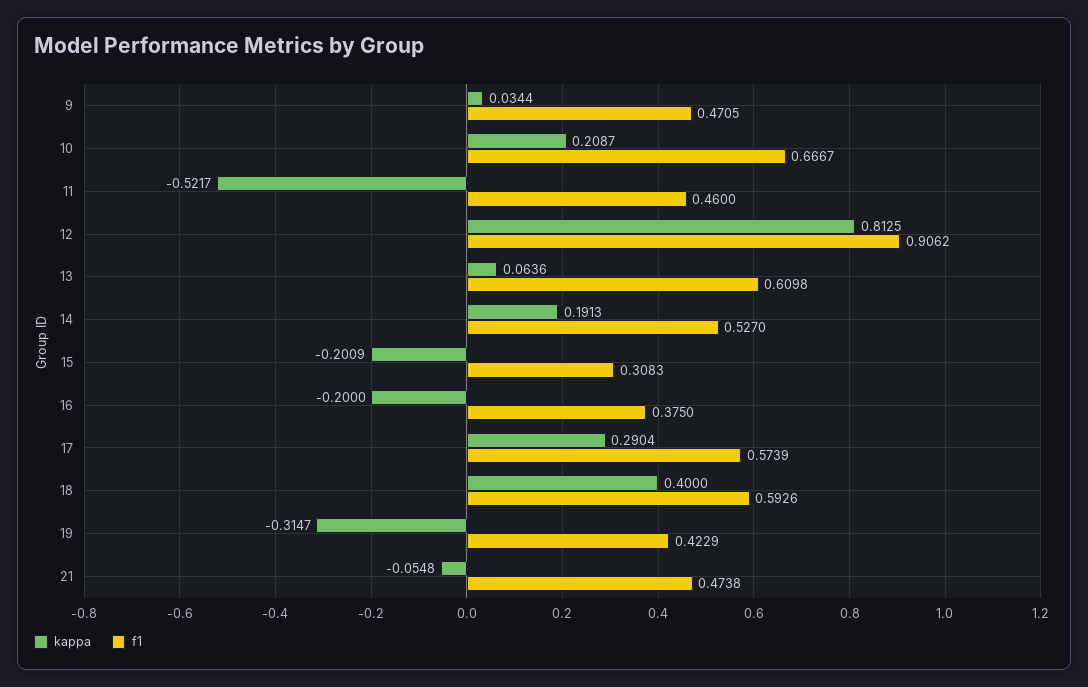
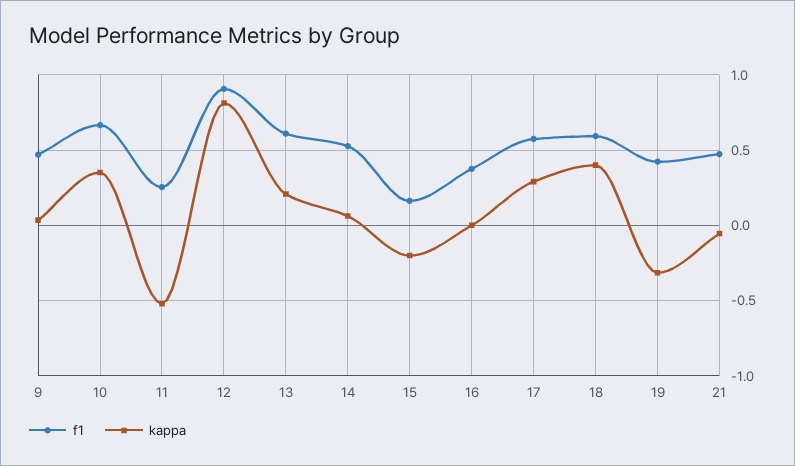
kappa, 10: 0.2087 -> 0.35
f1, 11: 0.46 -> 0.25
kappa, 13: 0.0636 -> 0.2
kappa, 14: 0.1913 -> 0.05
f1, 15: 0.3083 -> 0.15
kappa, 16: -0.2 -> 0

